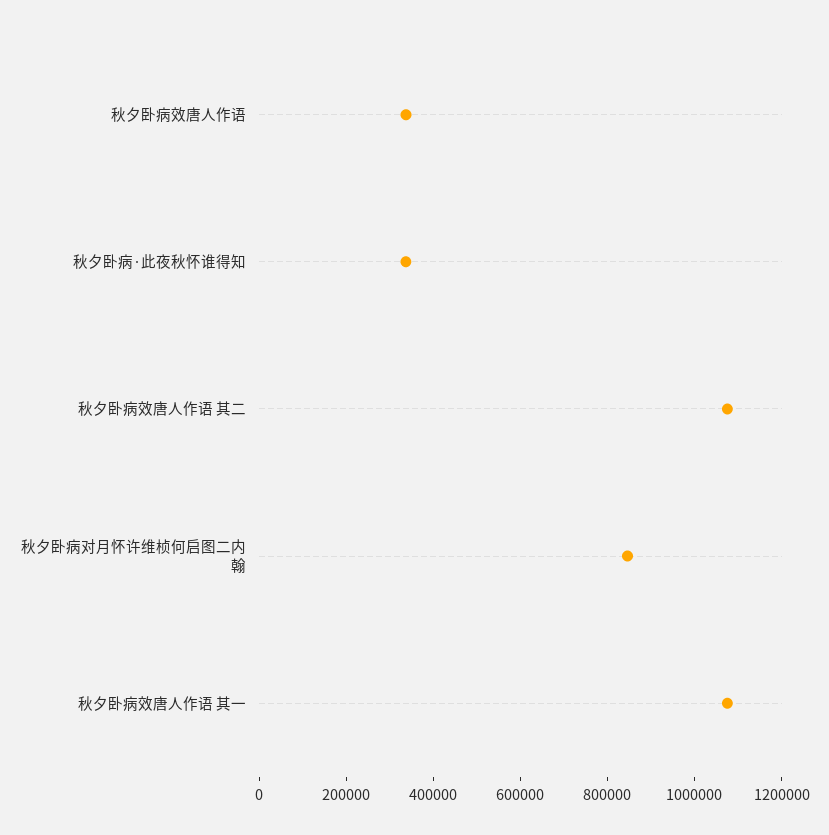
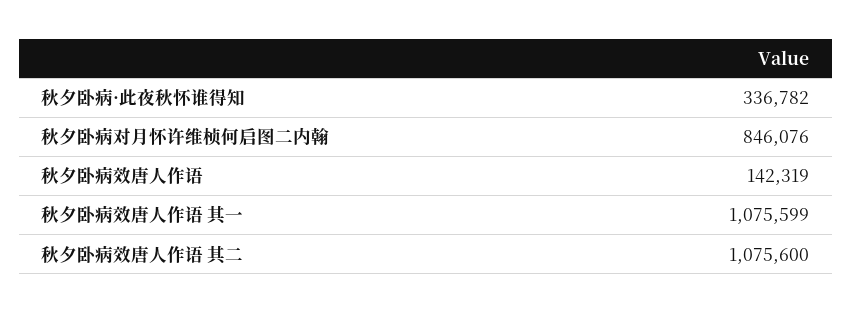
秋夕卧病效唐人作语: 350000 -> 142319

